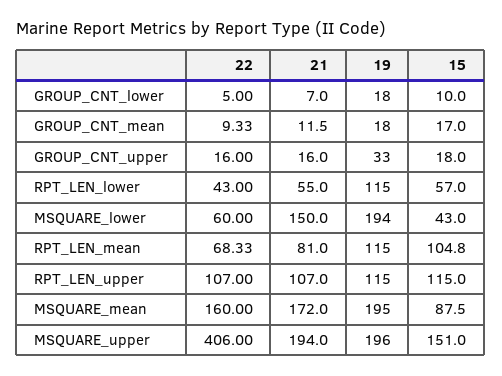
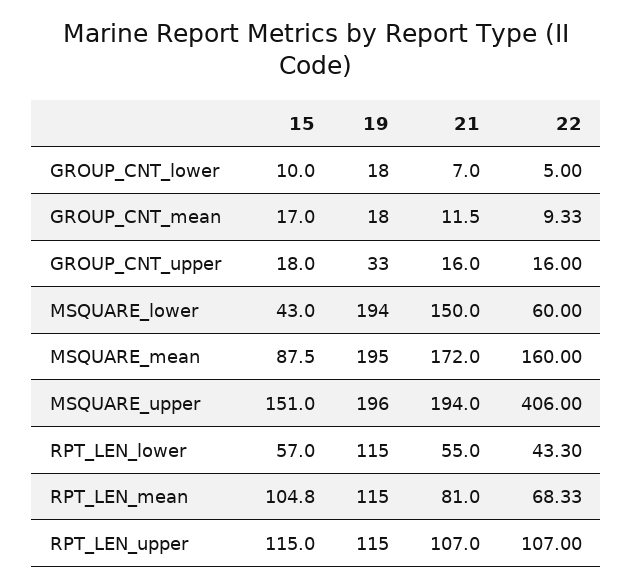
22, RPT_LEN_lower: 43 -> 43.3

